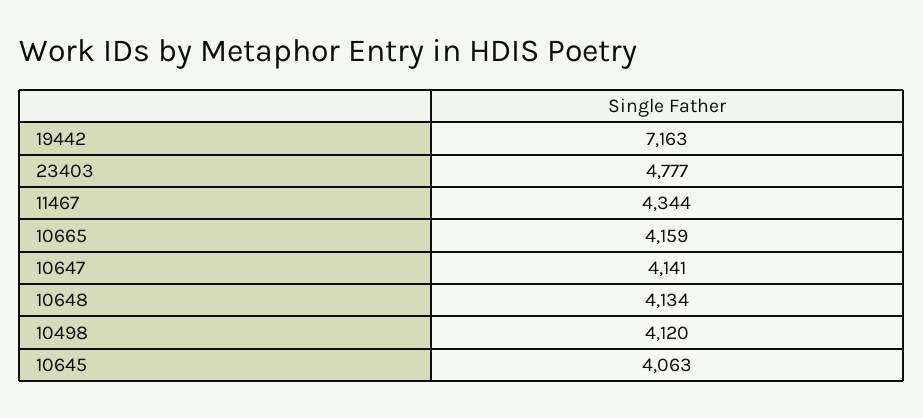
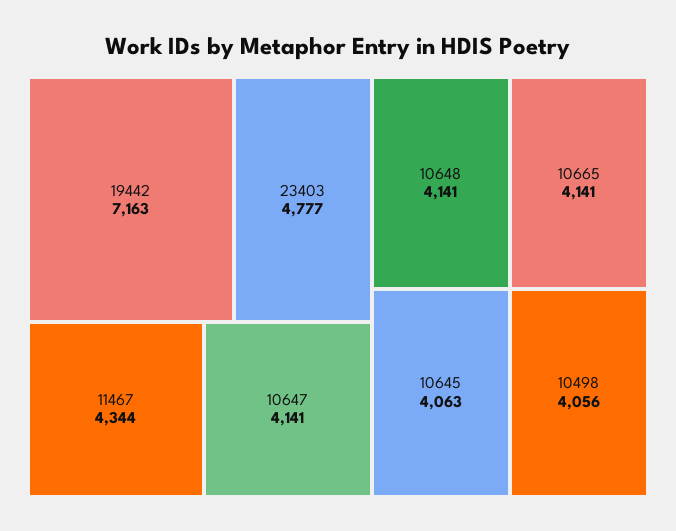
10665: 4159 -> 4141
10648: 4134 -> 4141
10498: 4120 -> 4056

